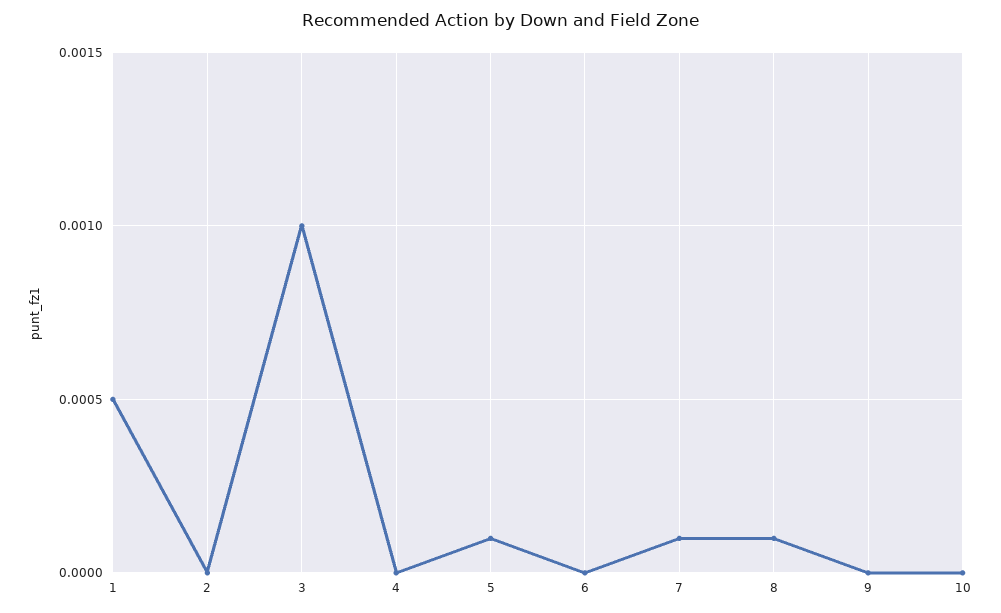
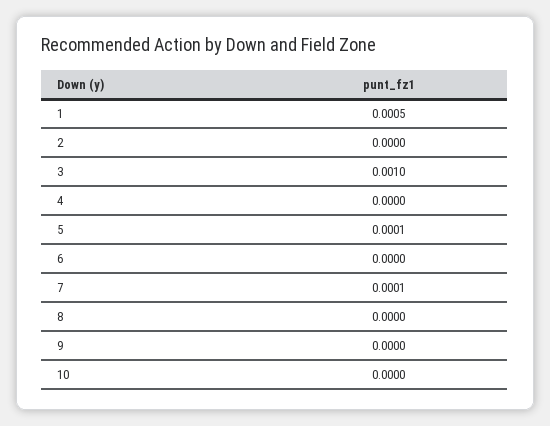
8: 0.0001 -> 0

